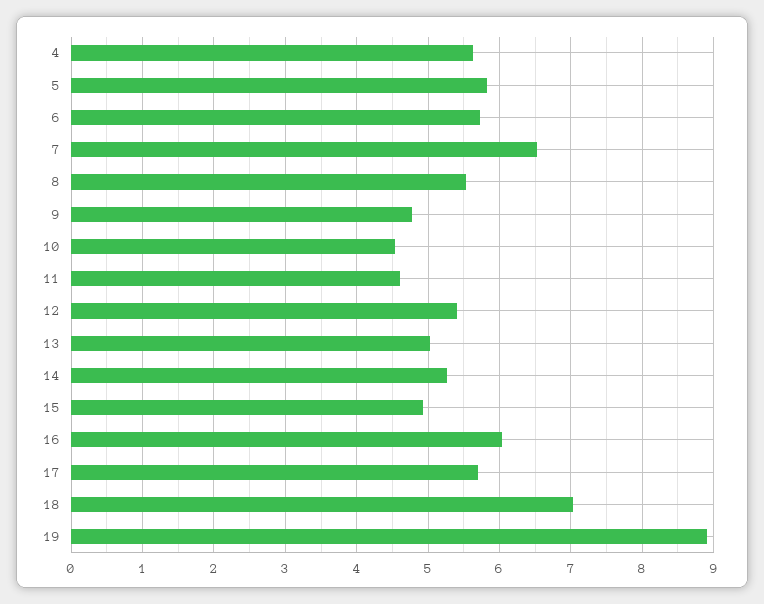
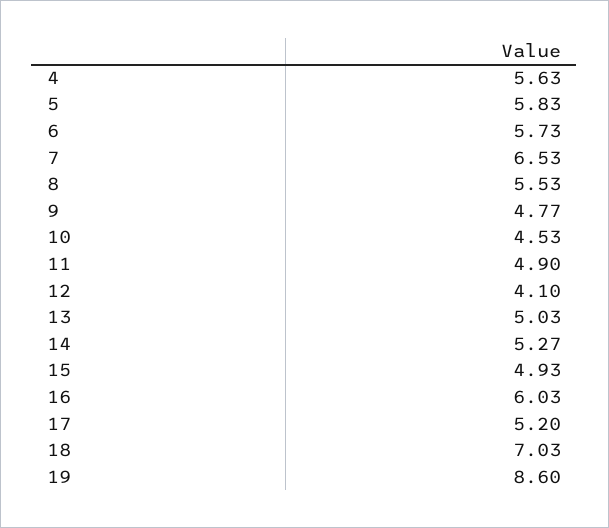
11: 4.6 -> 4.9
12: 5.4 -> 4.1
17: 5.7 -> 5.2
19: 8.9 -> 8.6

